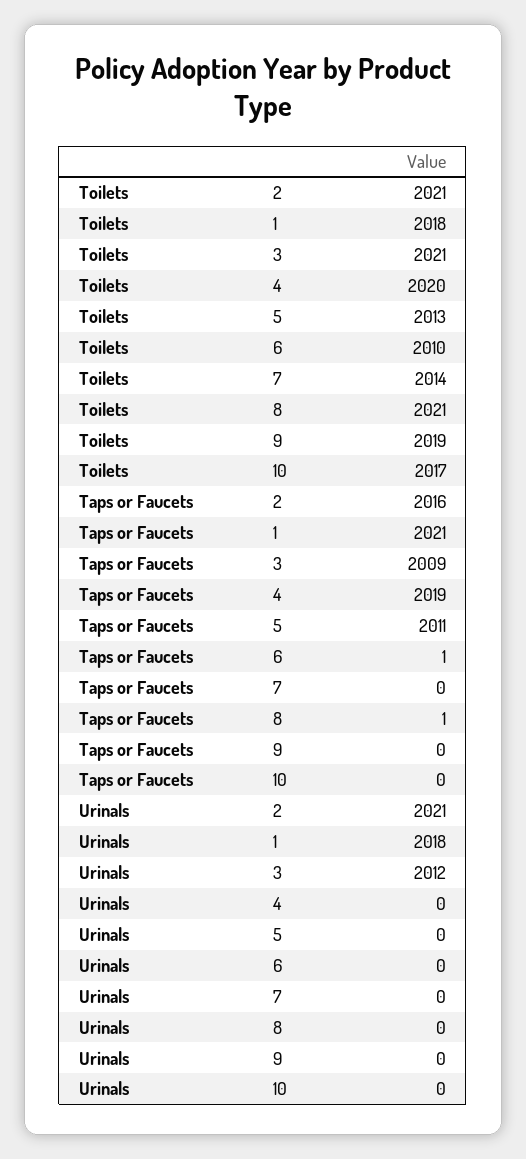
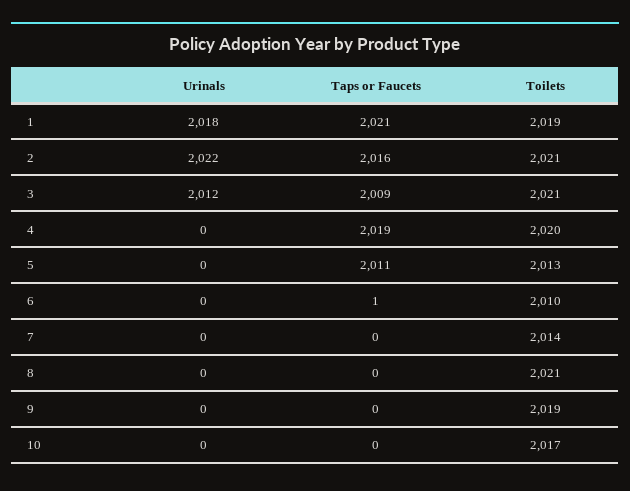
Toilets, 1: 2018 -> 2019
Taps or Faucets, 8: 1 -> 0
Urinals, 2: 2021 -> 2022

